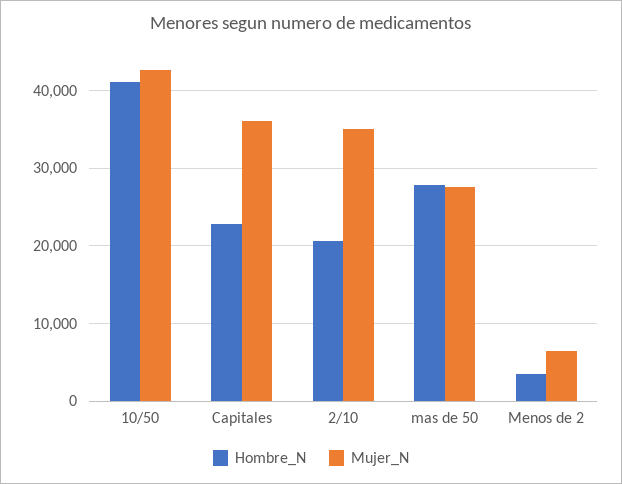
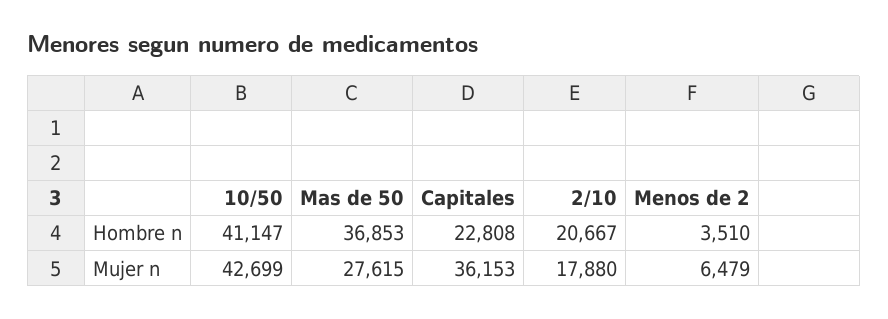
Mujer_N, 2/10: 35000 -> 17880
Hombre_N, mas de 50: 28000 -> 36853

